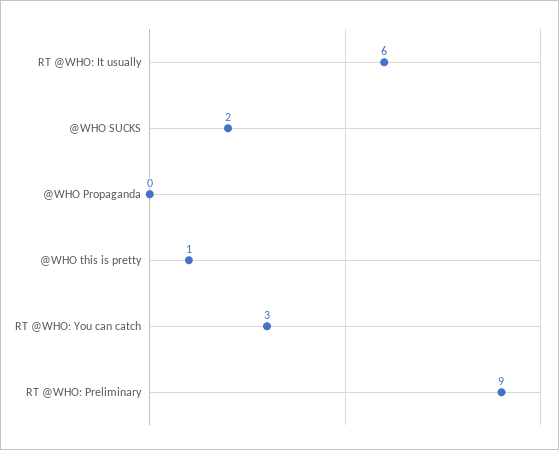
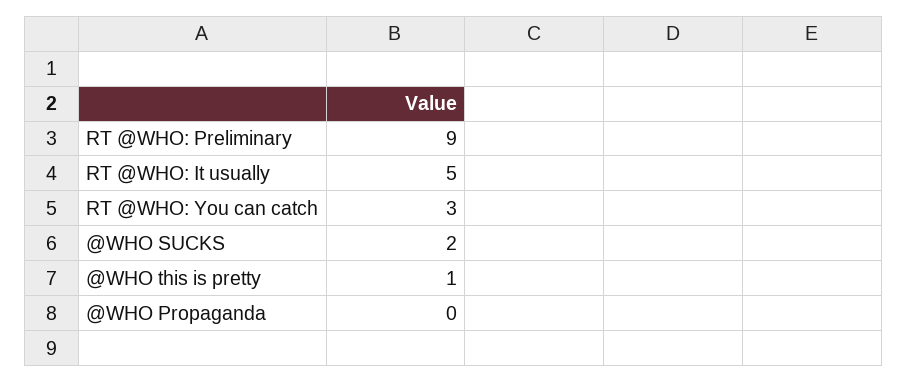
RT @WHO: It usually: 6 -> 5

